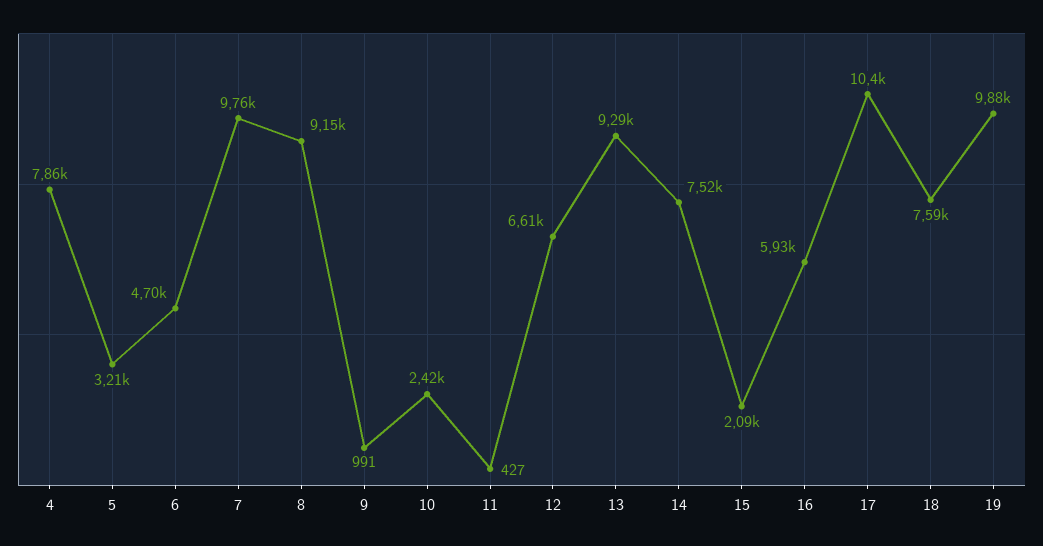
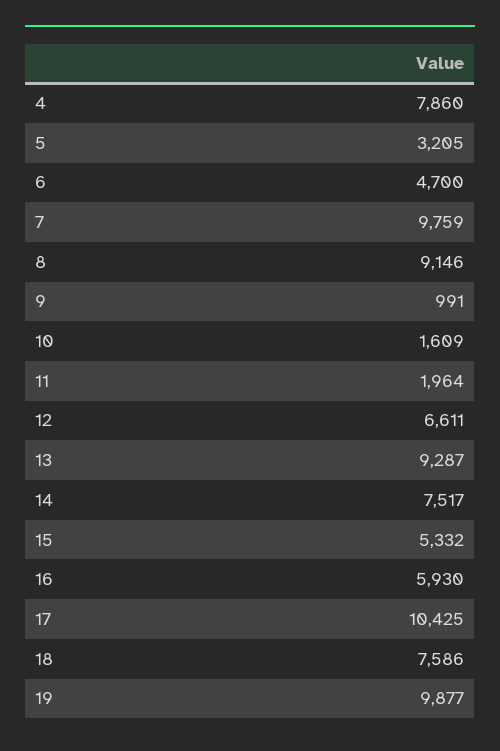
10: 2420 -> 1609
11: 427 -> 1964
15: 2090 -> 5332

